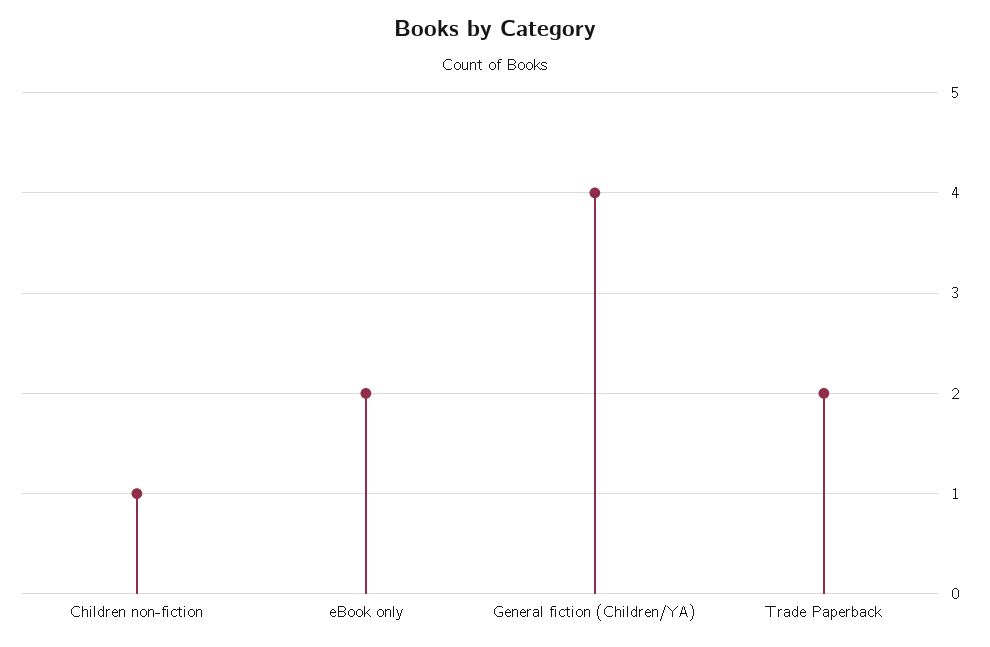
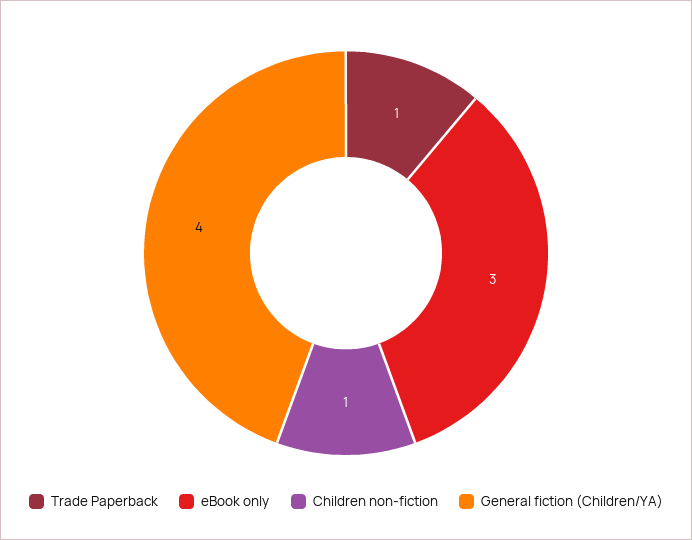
eBook only: 2 -> 3
Trade Paperback: 2 -> 1

